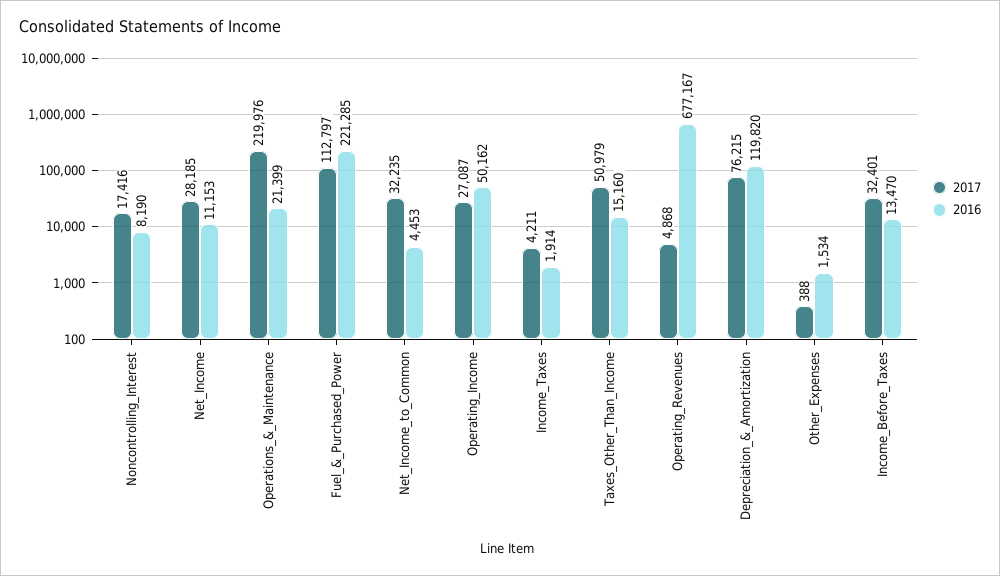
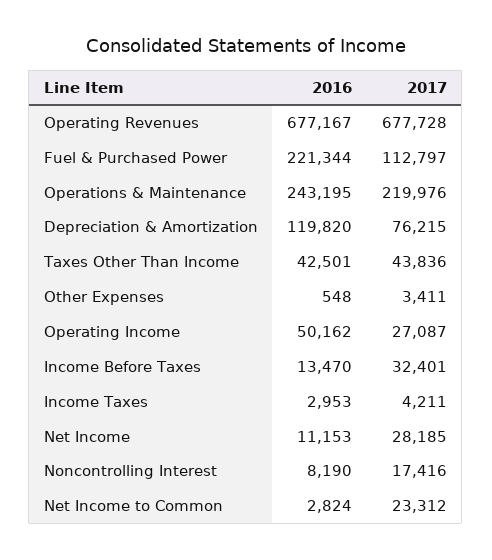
2016, Operations_&_Maintenance: 21399 -> 243195
2016, Fuel_&_Purchased_Power: 221285 -> 221344
2017, Net_Income_to_Common: 32235 -> 23312
2016, Net_Income_to_Common: 4453 -> 2824
2016, Income_Taxes: 1914 -> 2953
2017, Taxes_Other_Than_Income: 50979 -> 43836
2016, Taxes_Other_Than_Income: 15160 -> 42501
2017, Operating_Revenues: 4868 -> 677728
2017, Other_Expenses: 388 -> 3411
2016, Other_Expenses: 1534 -> 548

